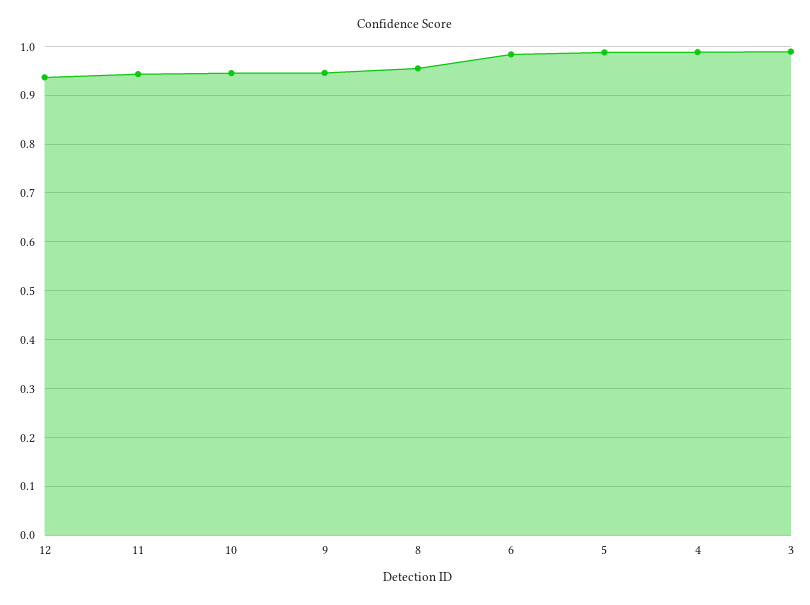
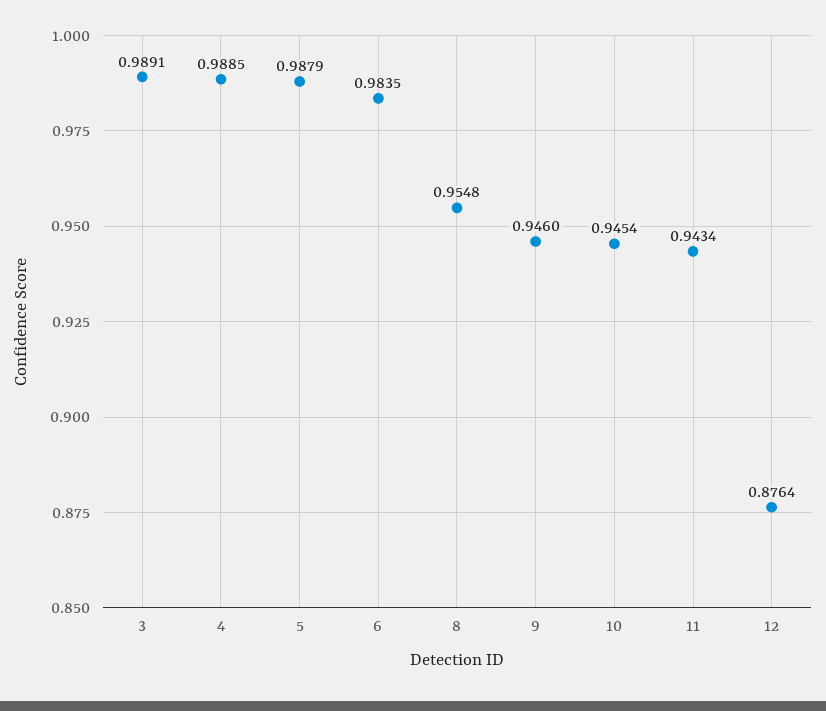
12: 0.94 -> 0.8764

